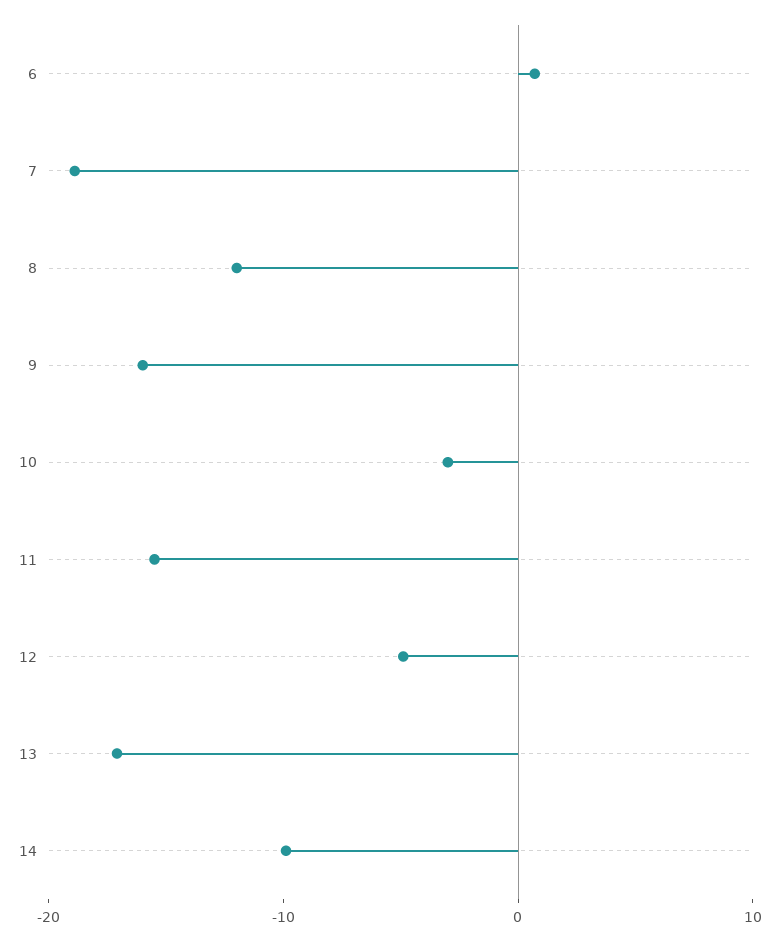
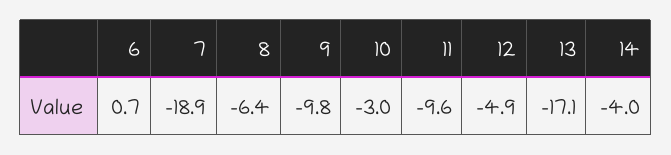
8: -12 -> -6.4
9: -16 -> -9.8
11: -16 -> -9.6
14: -10 -> -4

